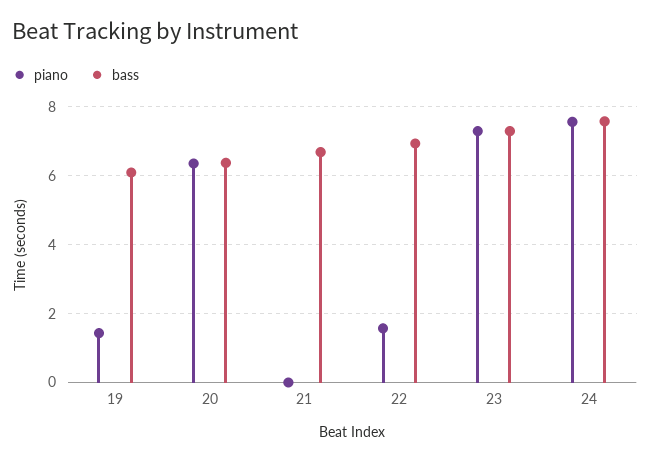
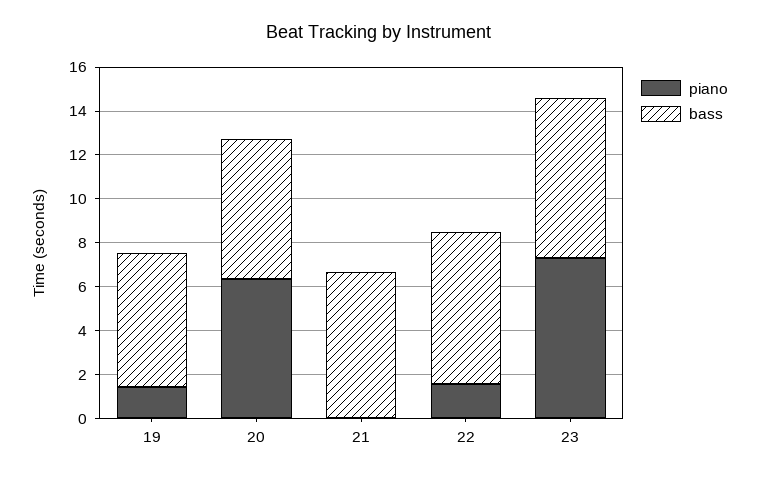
piano, 24: 7.6 -> none
bass, 24: 7.6 -> none

